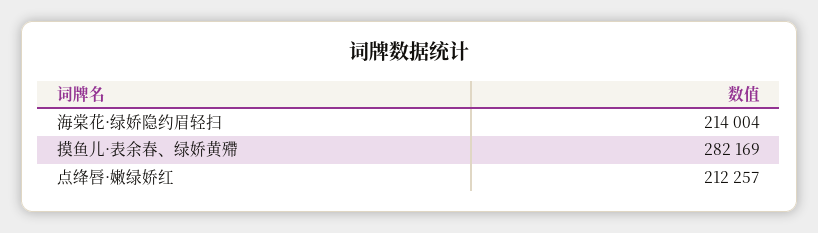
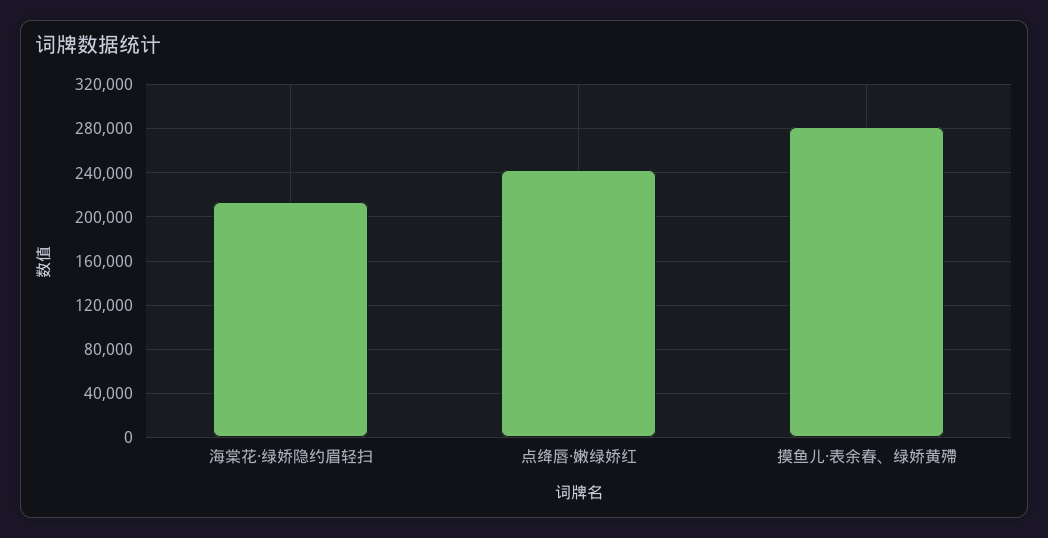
点绛唇·嫩绿娇红: 212257 -> 240000

